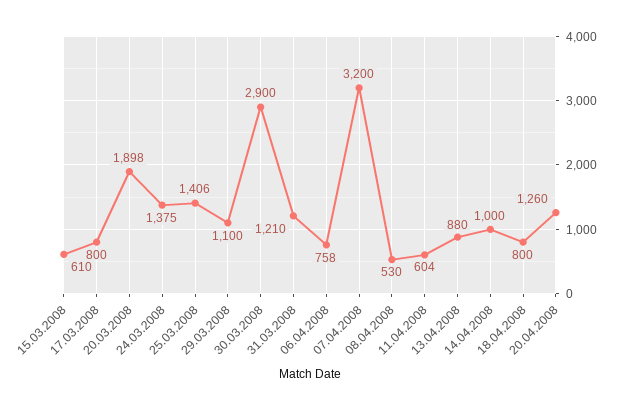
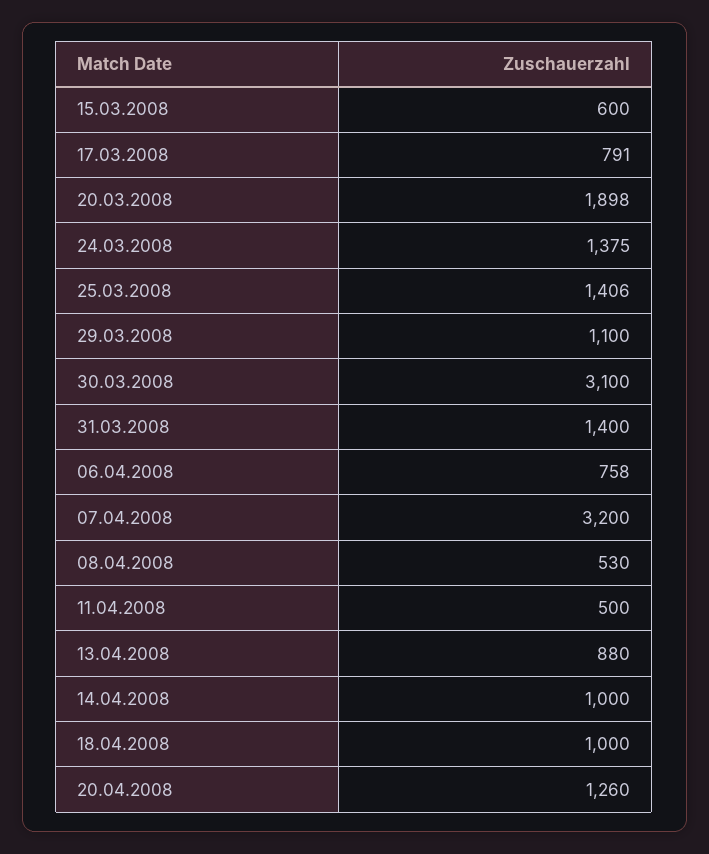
15.03.2008: 610 -> 600
17.03.2008: 800 -> 791
30.03.2008: 2900 -> 3100
31.03.2008: 1210 -> 1400
11.04.2008: 604 -> 500
18.04.2008: 800 -> 1000

